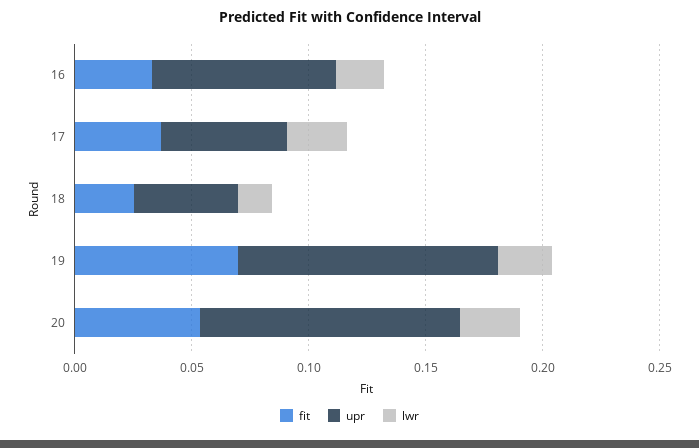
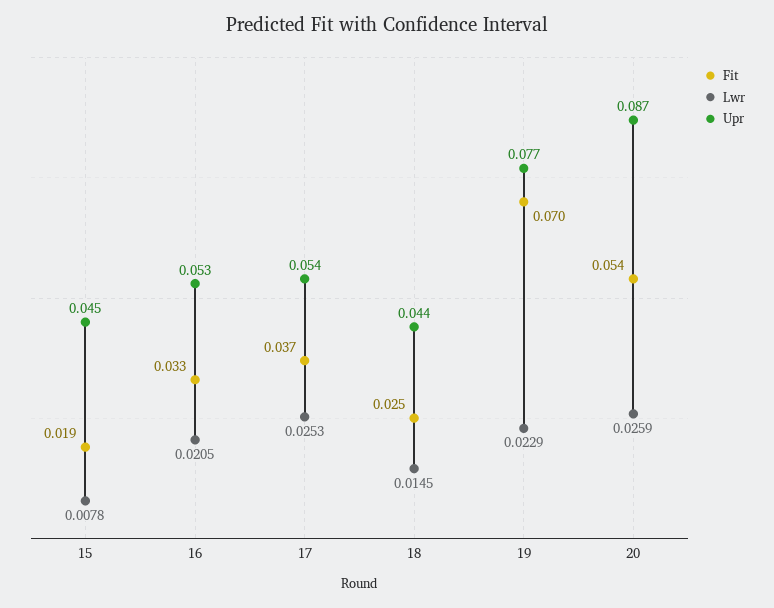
upr, 16: 0.08 -> 0.053
upr, 19: 0.11 -> 0.077
upr, 20: 0.11 -> 0.087
fit, 15: none -> 0.019
lwr, 15: none -> 0.0078
upr, 15: none -> 0.045

